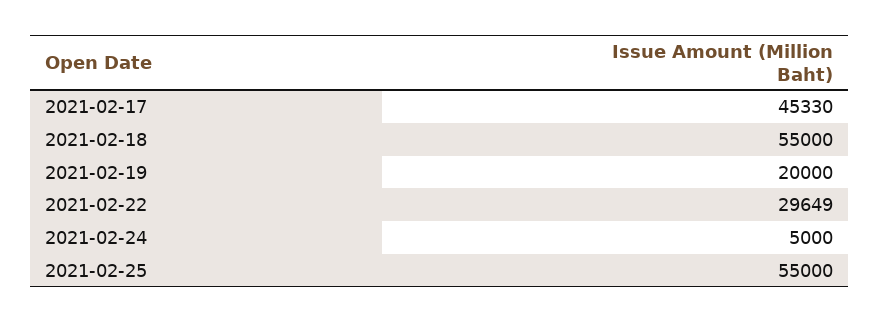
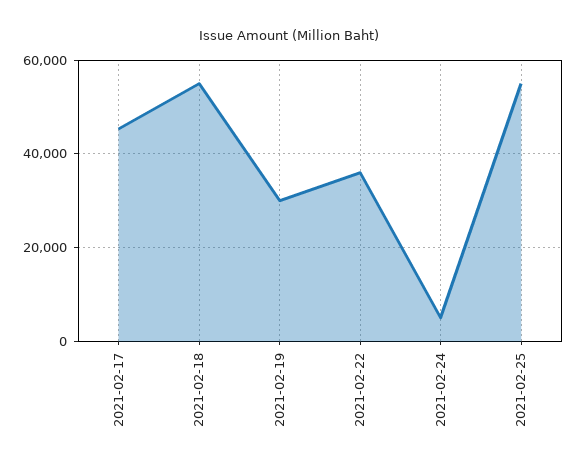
2021-02-19: 20000 -> 30000
2021-02-22: 29649 -> 36000

